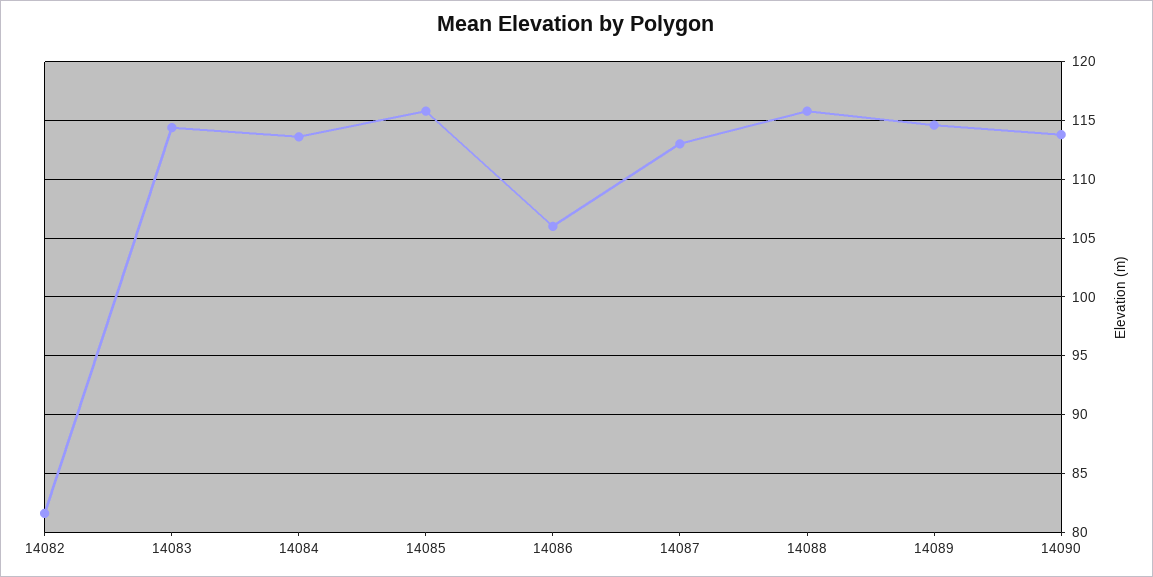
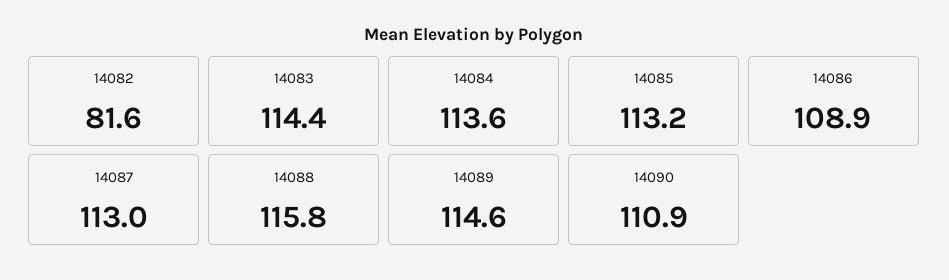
14085: 116 -> 113.2
14086: 106 -> 108.9
14090: 114 -> 110.9

